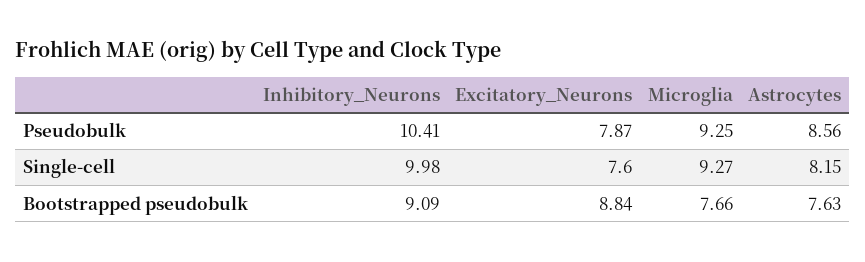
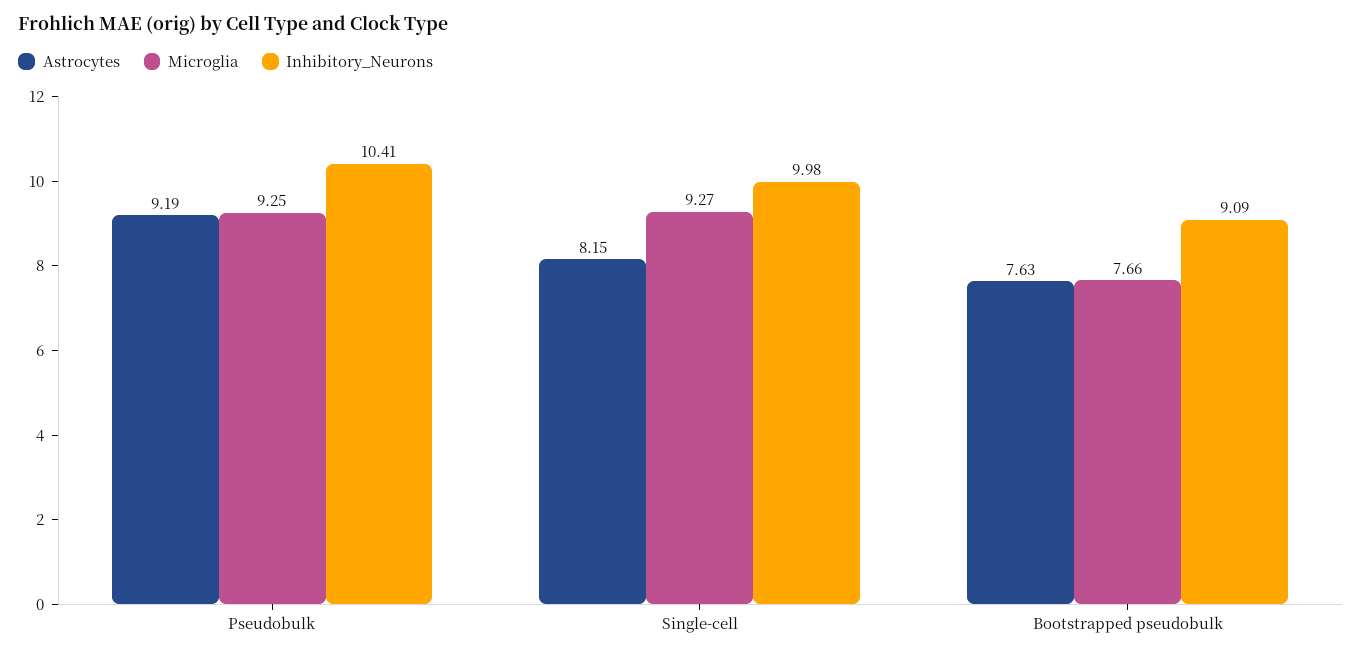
Excitatory_Neurons, Pseudobulk: 7.87 -> none
Astrocytes, Pseudobulk: 8.56 -> 9.19
Excitatory_Neurons, Single-cell: 7.6 -> none
Excitatory_Neurons, Bootstrapped pseudobulk: 8.84 -> none

